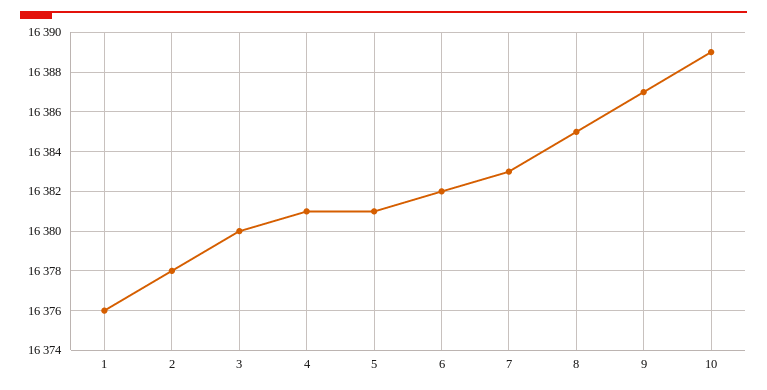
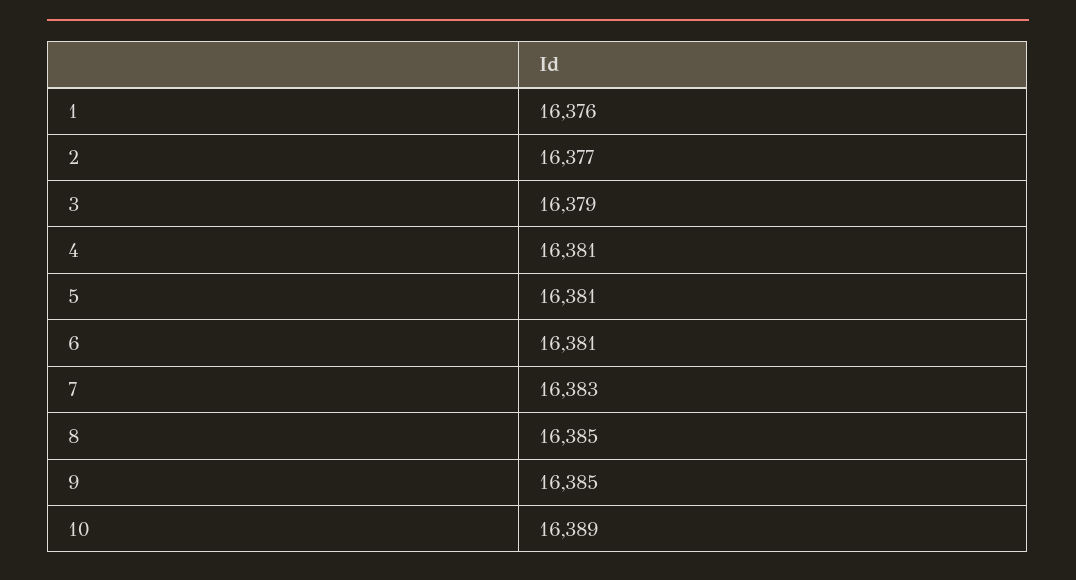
2: 16378 -> 16377
3: 16380 -> 16379
6: 16382 -> 16381
9: 16387 -> 16385

